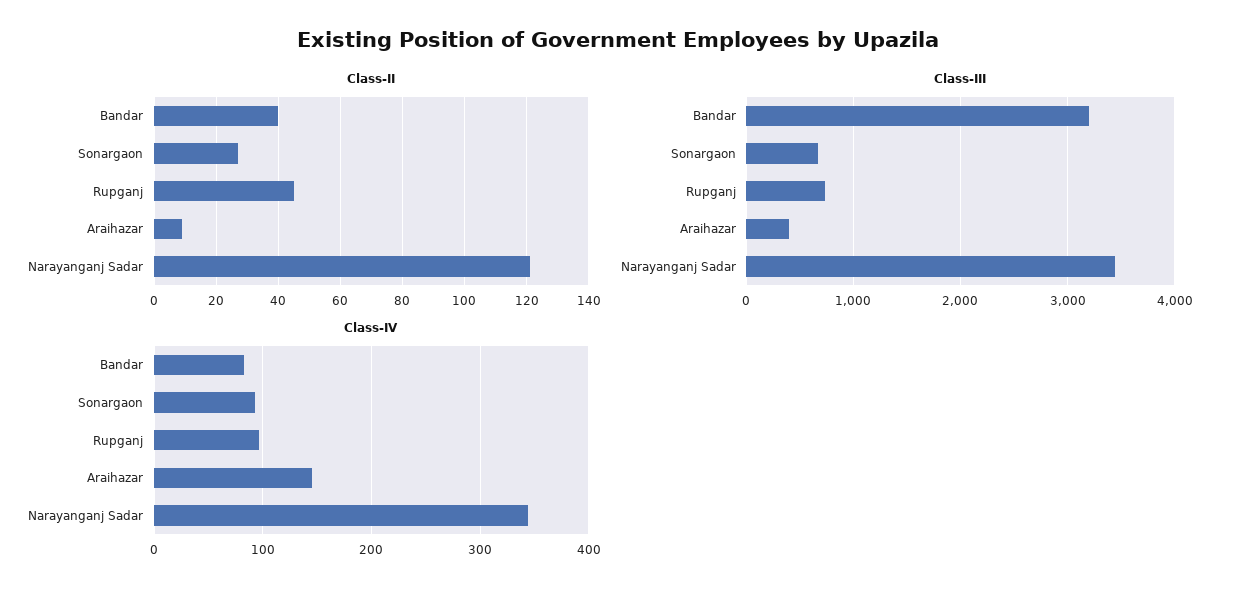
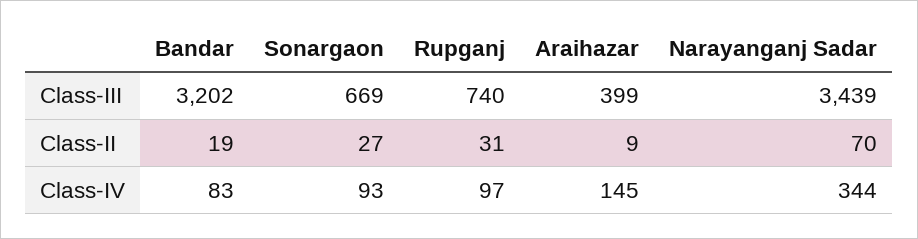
Class-II, Bandar: 40 -> 19
Class-II, Rupganj: 45 -> 31
Class-II, Narayanganj Sadar: 120 -> 70

